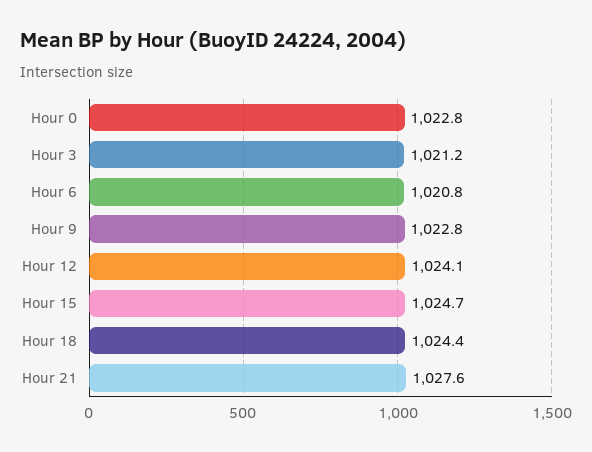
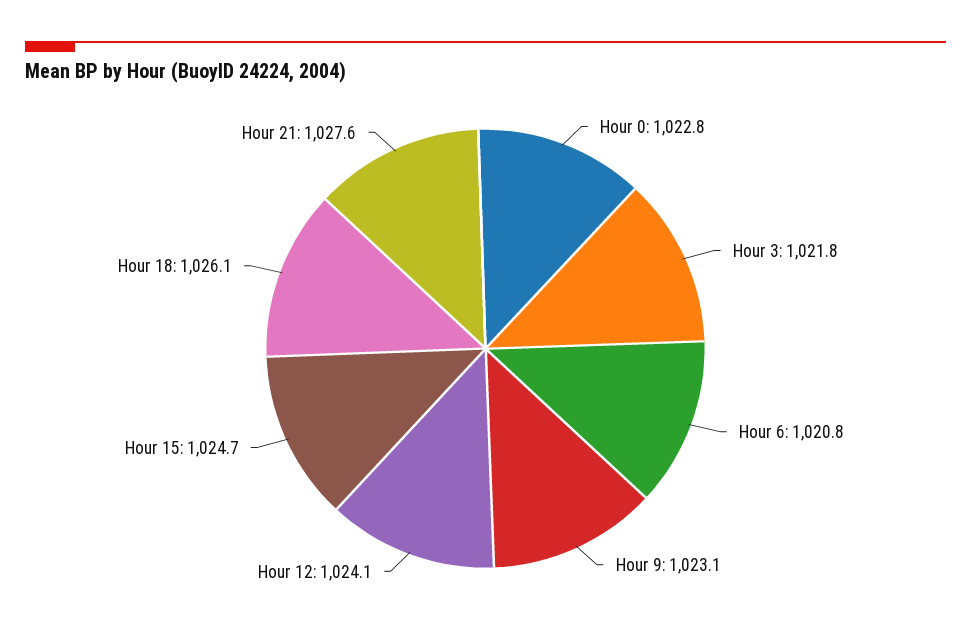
Hour 3: 1021.2 -> 1021.8
Hour 9: 1022.8 -> 1023.1
Hour 18: 1024.4 -> 1026.1

